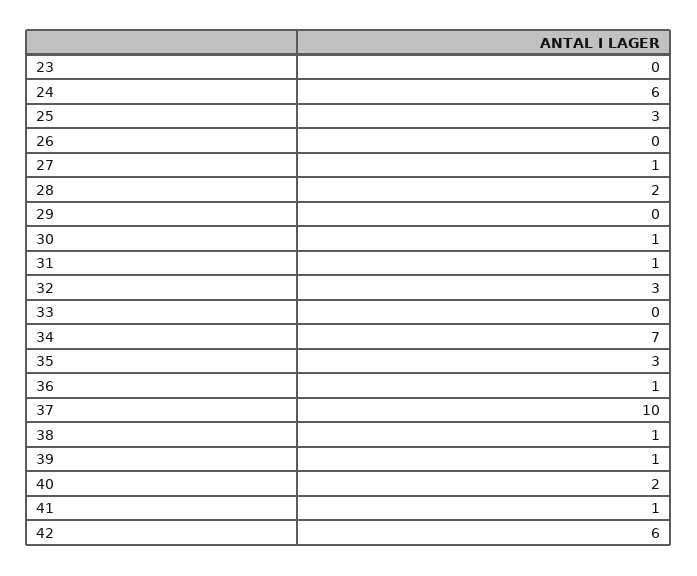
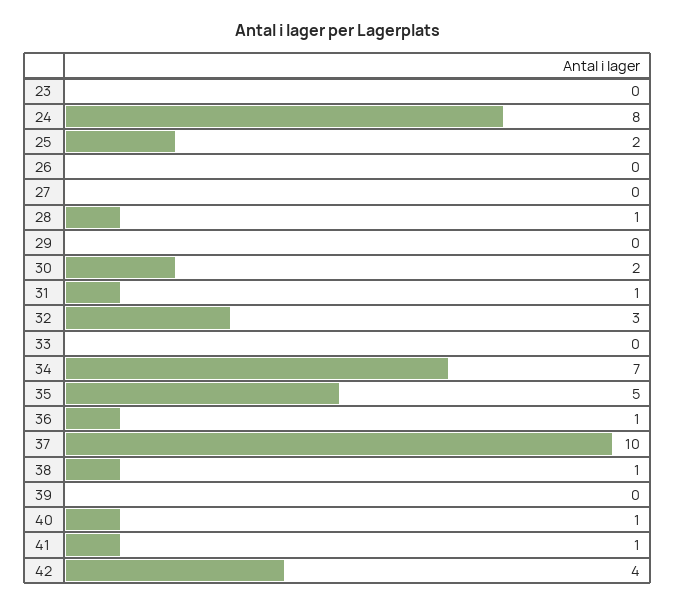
24: 6 -> 8
25: 3 -> 2
27: 1 -> 0
28: 2 -> 1
30: 1 -> 2
35: 3 -> 5
39: 1 -> 0
40: 2 -> 1
42: 6 -> 4

